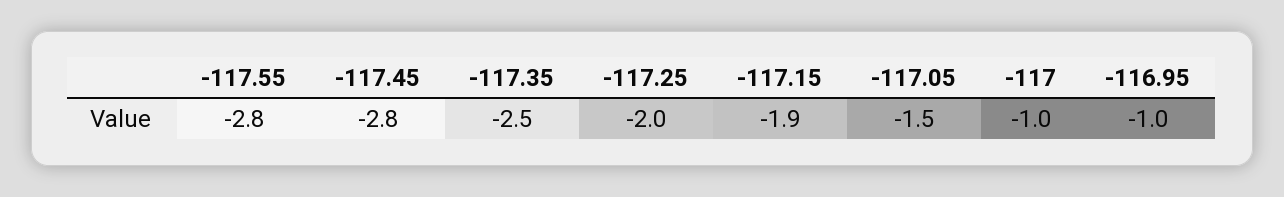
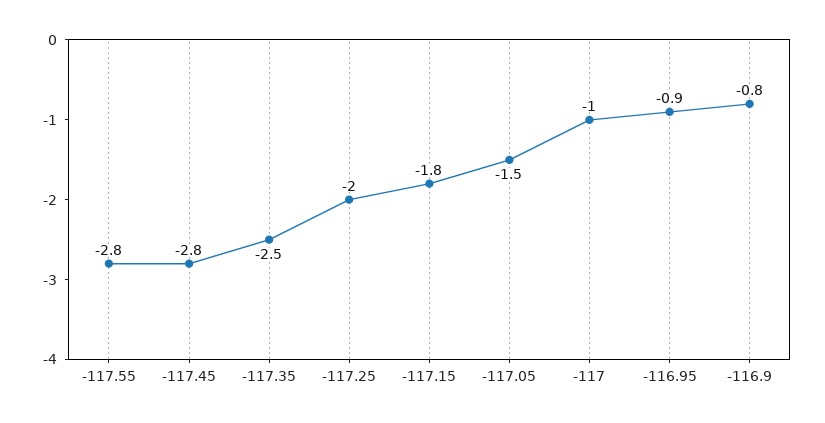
-117.15: -1.9 -> -1.8
-116.95: -1 -> -0.9
-116.9: none -> -0.8

